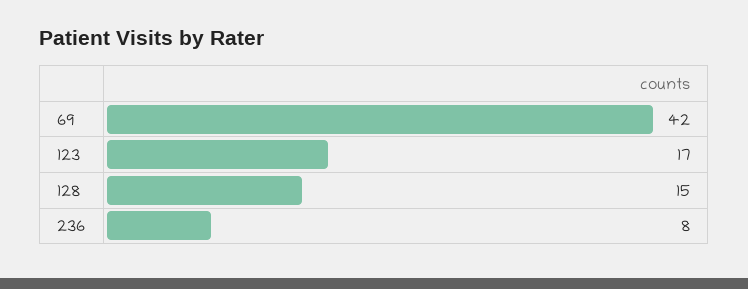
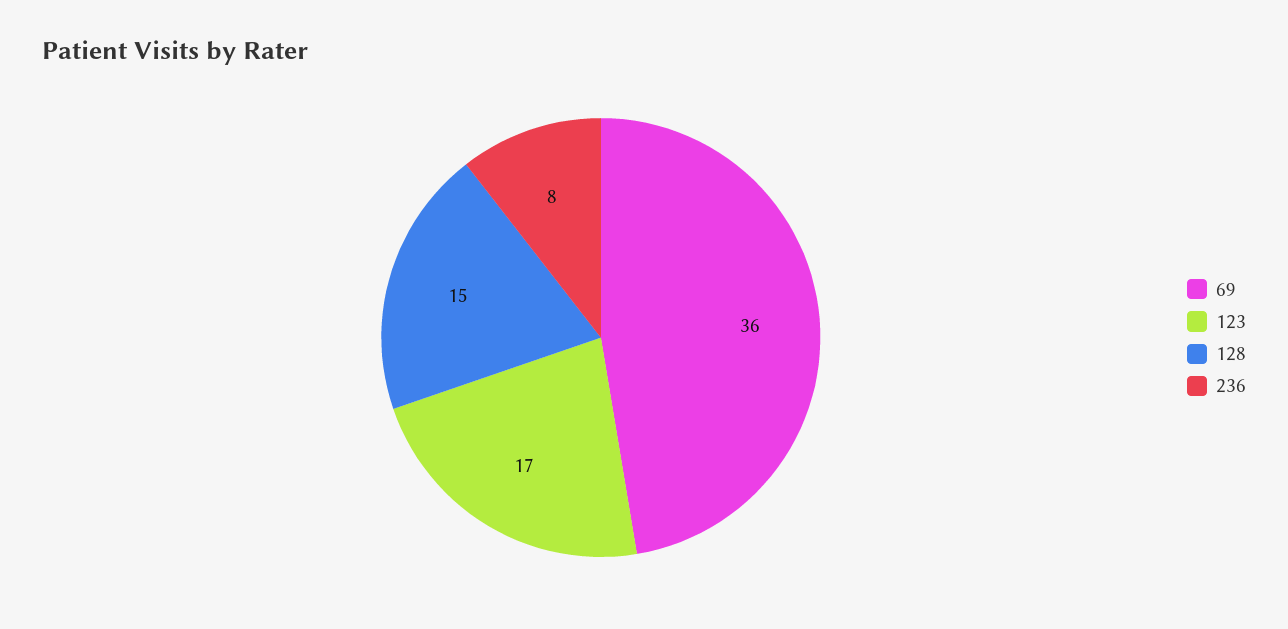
69: 42 -> 36

